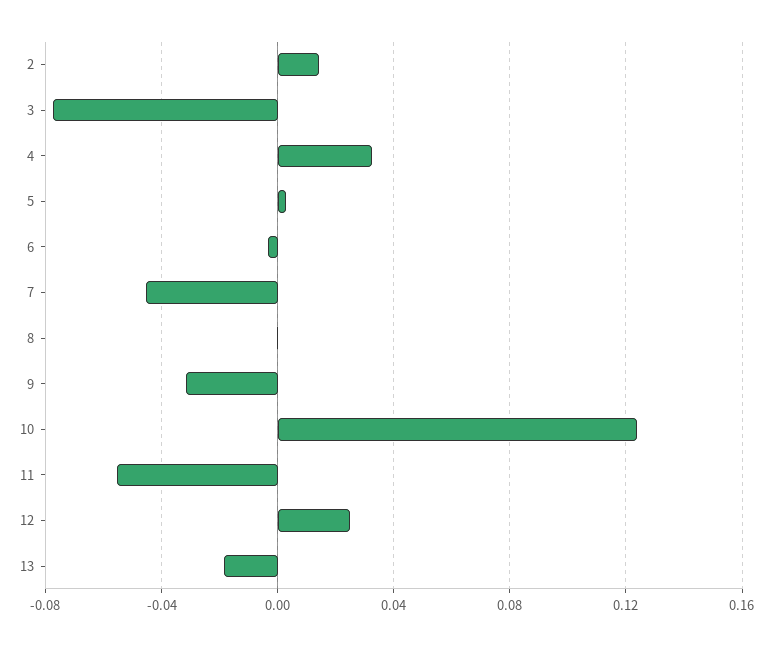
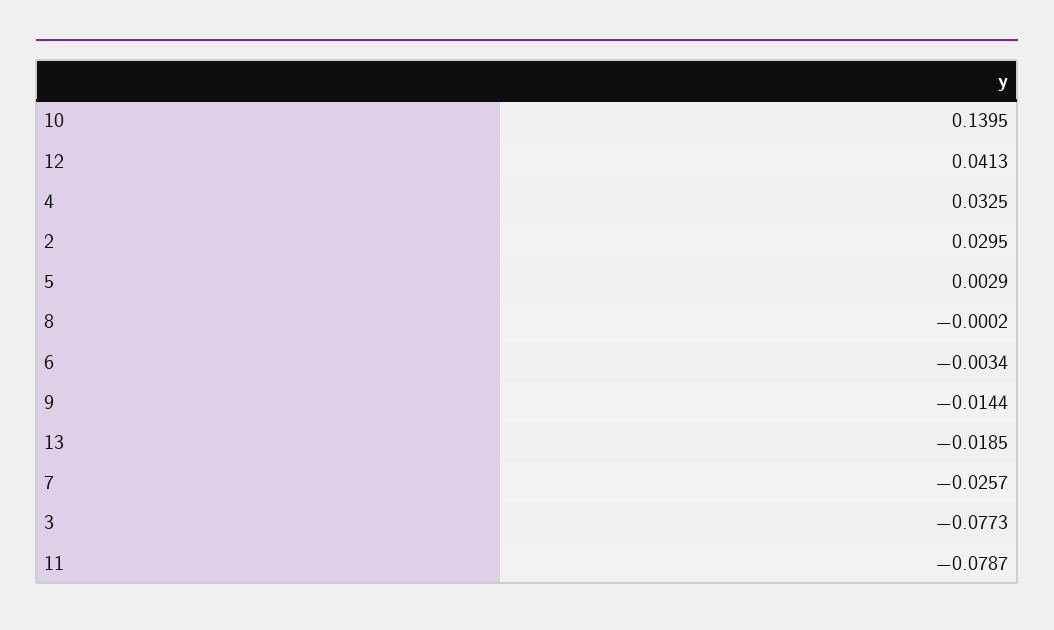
2: 0.015 -> 0.0295
7: -0.045 -> -0.0257
9: -0.03 -> -0.0144
10: 0.125 -> 0.1395
11: -0.055 -> -0.0787
12: 0.025 -> 0.0413

